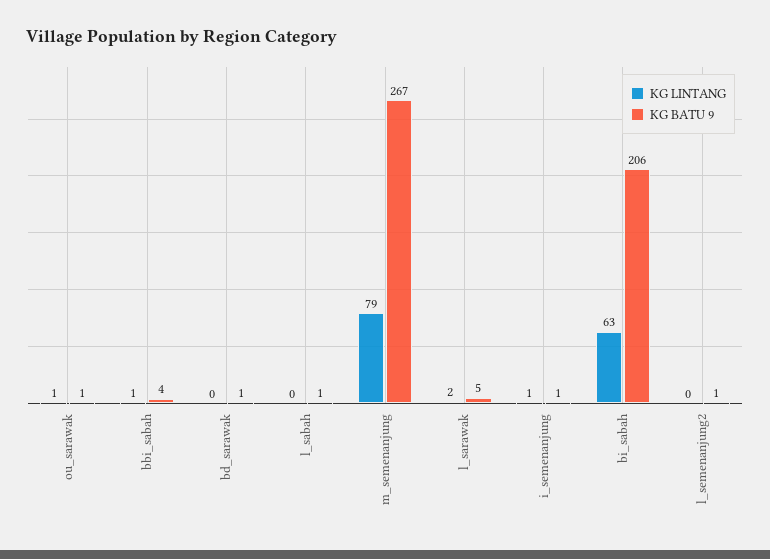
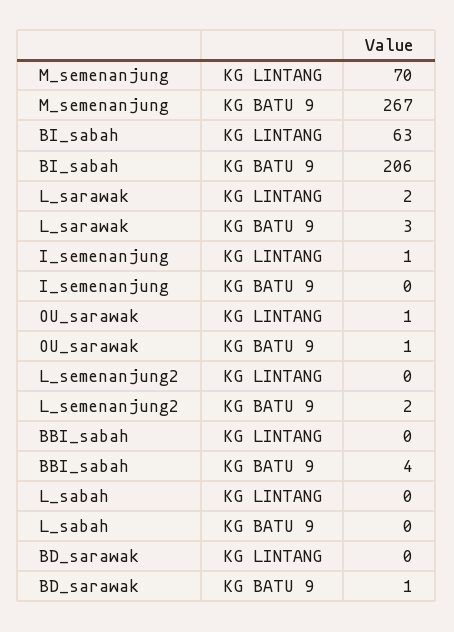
KG LINTANG, bbi_sabah: 1 -> 0
KG BATU 9, l_sabah: 1 -> 0
KG LINTANG, m_semenanjung: 79 -> 70
KG BATU 9, l_sarawak: 5 -> 3
KG BATU 9, i_semenanjung: 1 -> 0
KG BATU 9, l_semenanjung2: 1 -> 2

